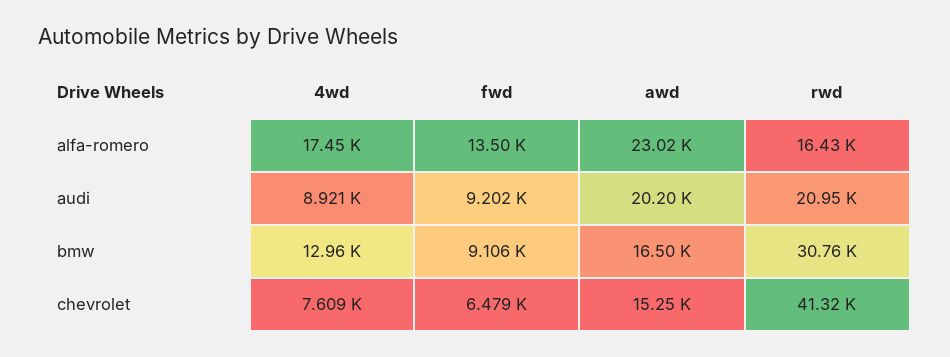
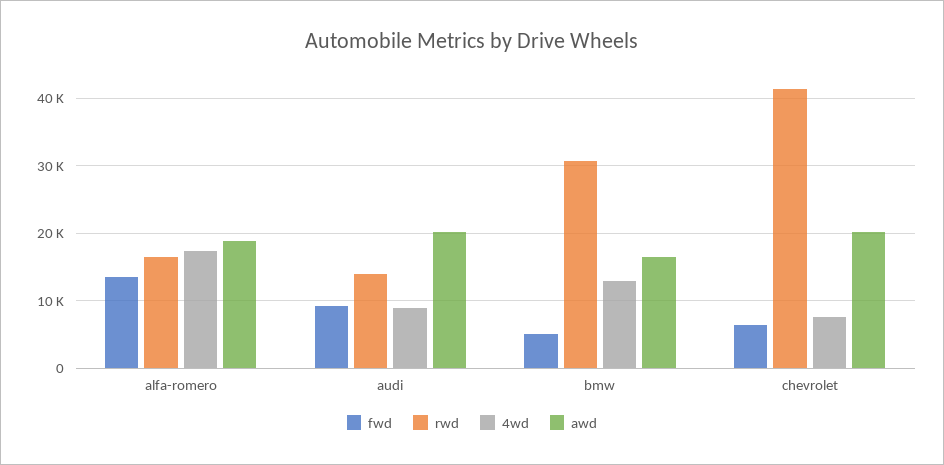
awd, alfa-romero: 23020 -> 19000
rwd, audi: 20950 -> 14000
fwd, bmw: 9106 -> 5000
awd, chevrolet: 15250 -> 20000

